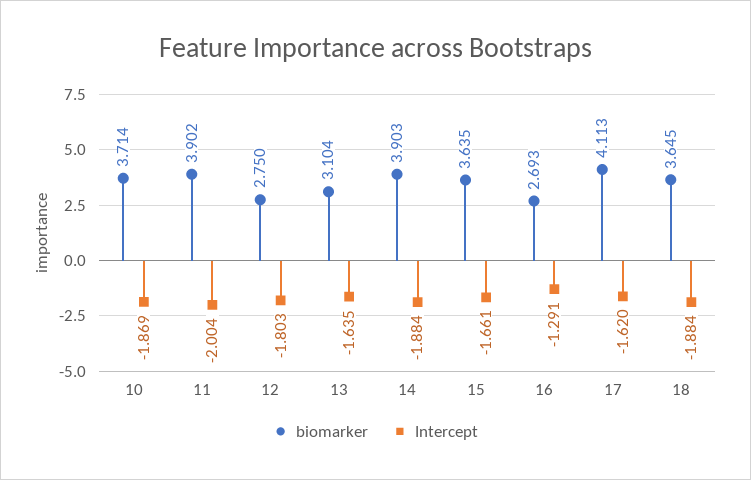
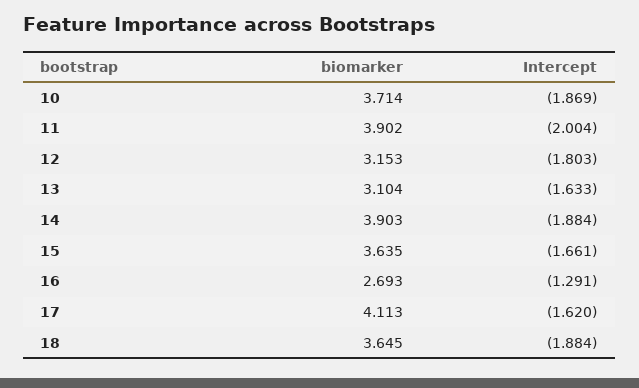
biomarker, 12: 2.75 -> 3.153
Intercept, 13: -1.635 -> -1.633

